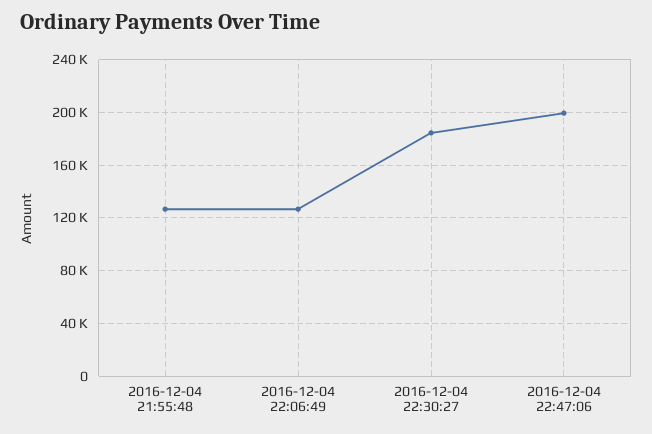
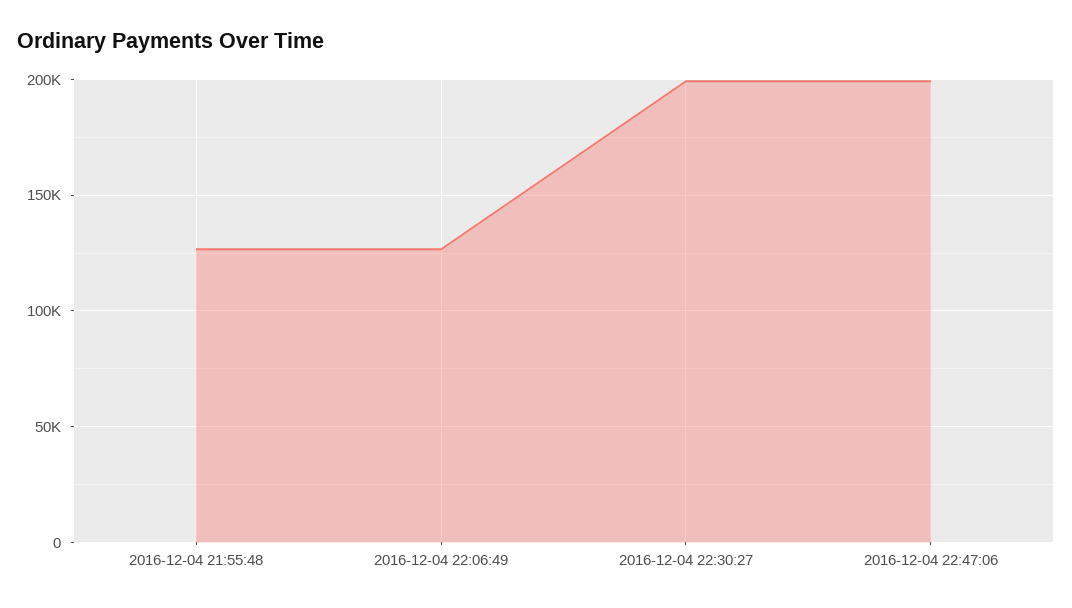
2016-12-04 22:30:27: 185000 -> 200000

